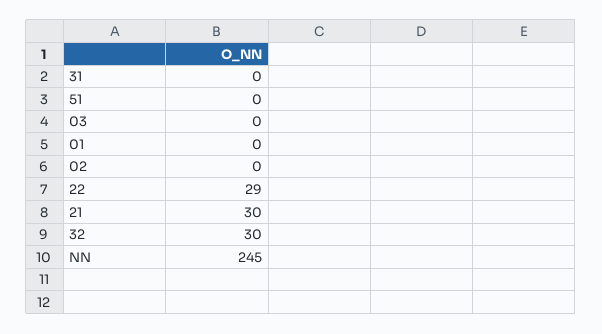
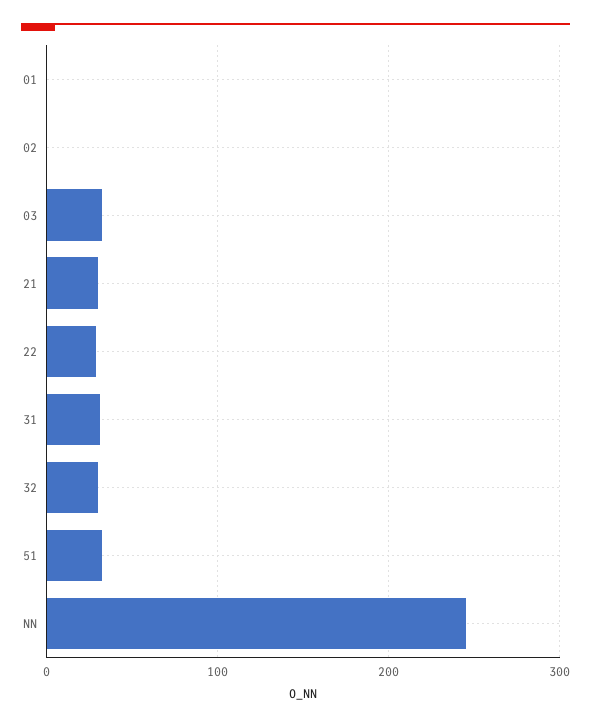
31: 0 -> 30
51: 0 -> 30
03: 0 -> 30

